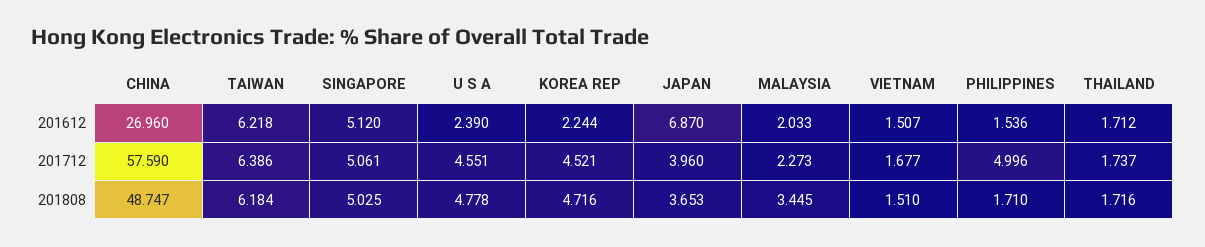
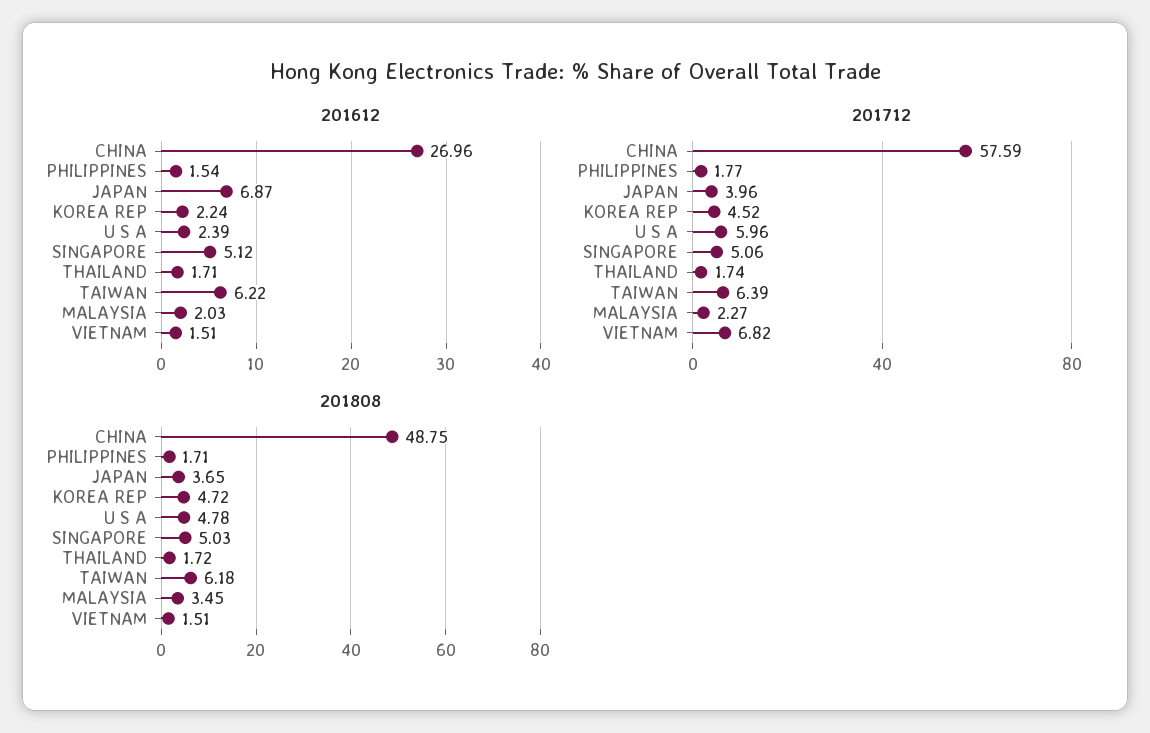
201712, U S A: 4.551 -> 5.96
201712, VIETNAM: 1.677 -> 6.82
201712, PHILIPPINES: 4.996 -> 1.77

